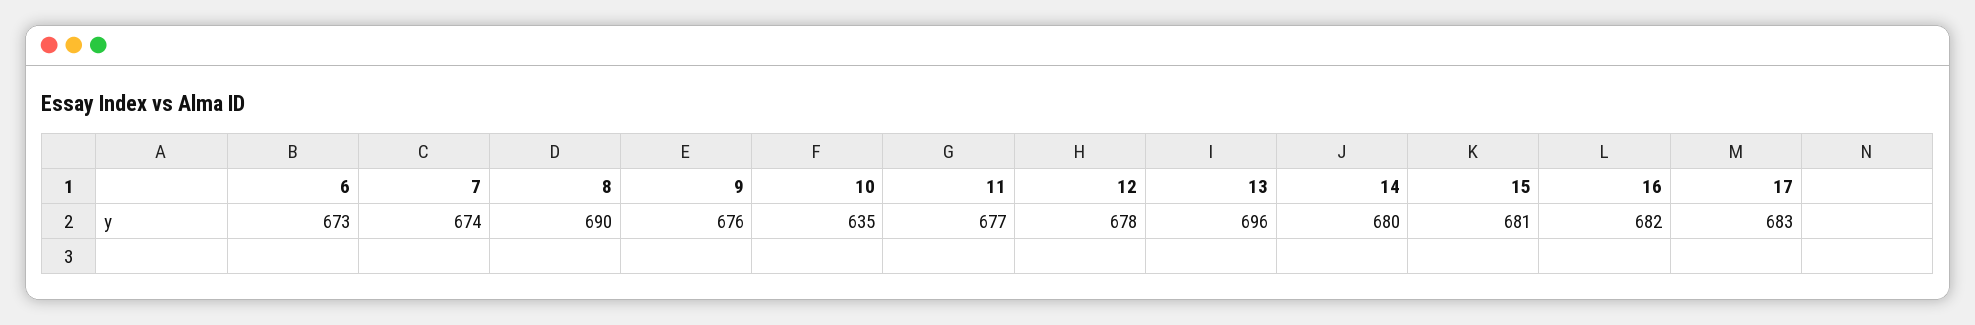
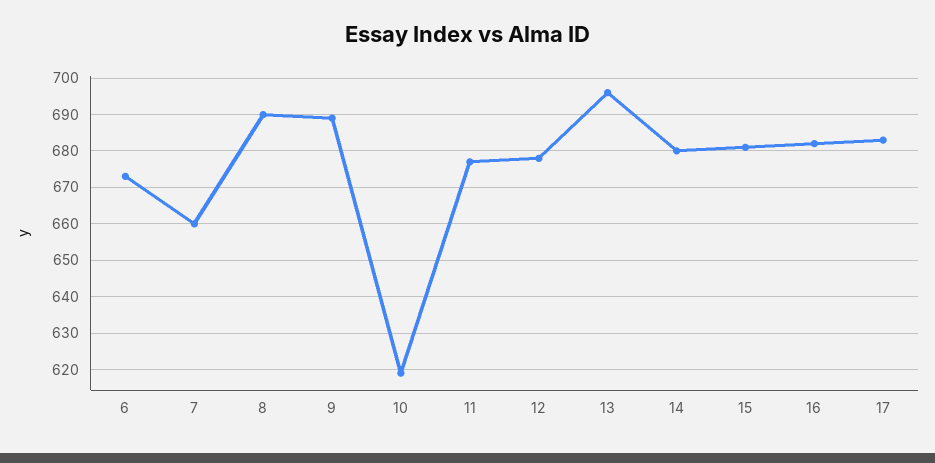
7: 674 -> 660
9: 676 -> 690
10: 635 -> 620

